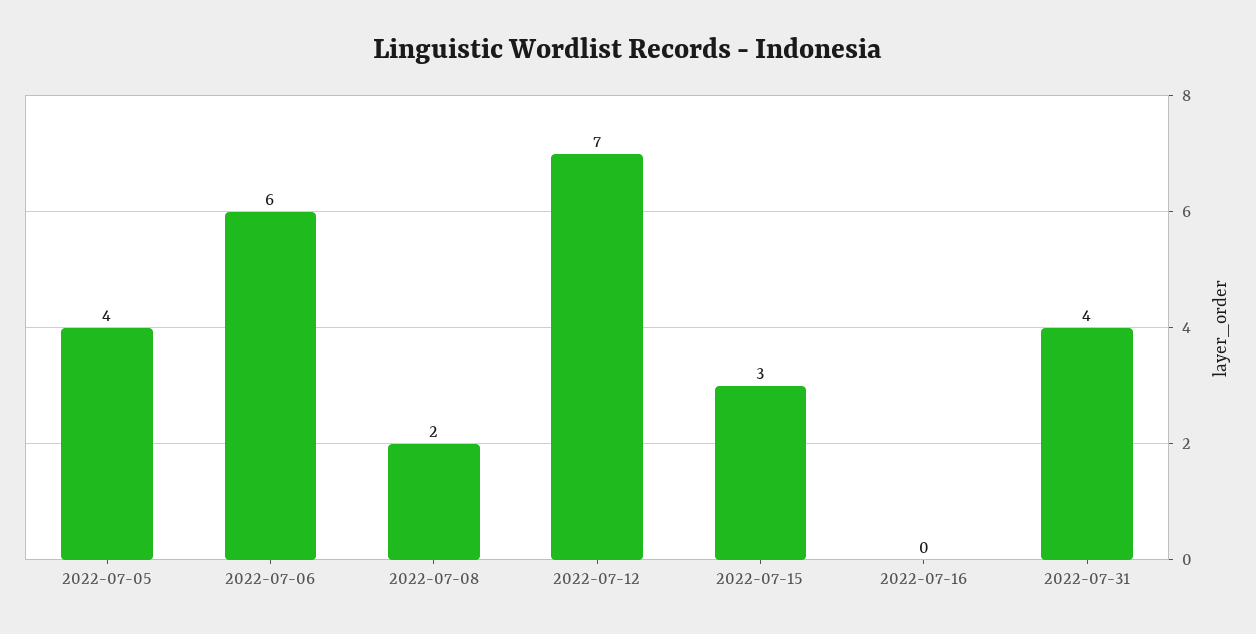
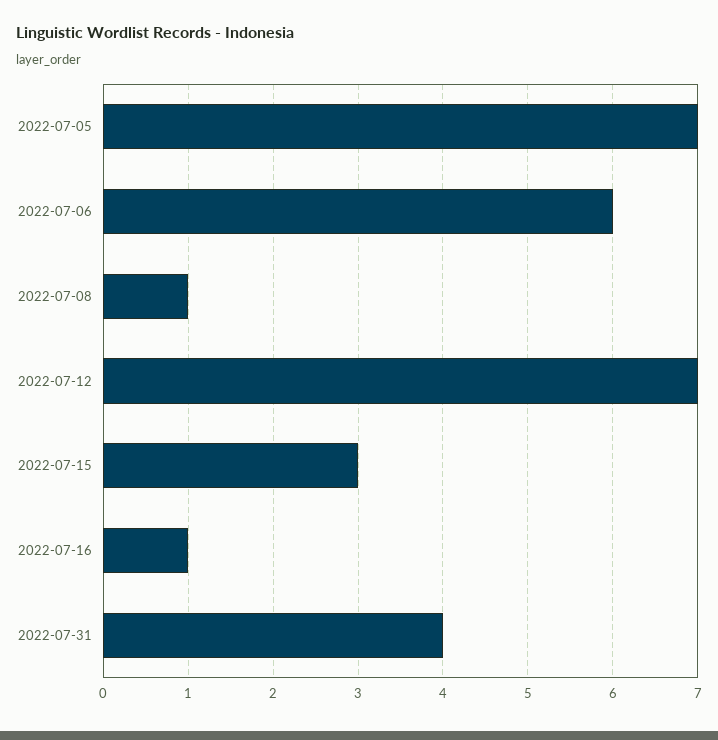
2022-07-05: 4 -> 7
2022-07-08: 2 -> 1
2022-07-16: 0 -> 1

